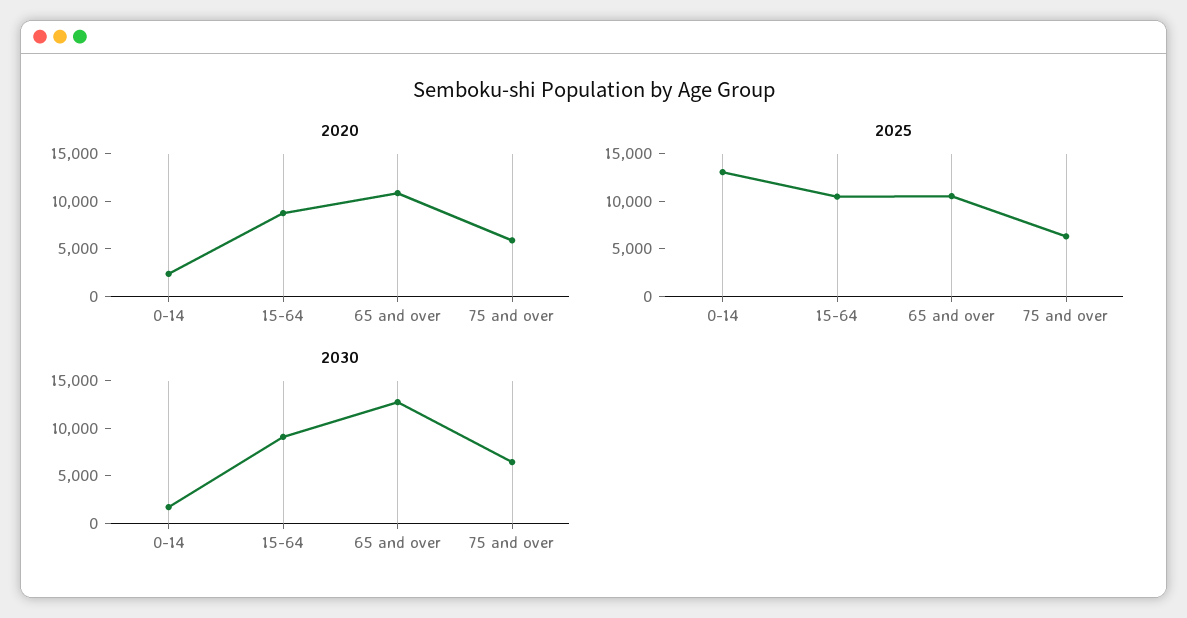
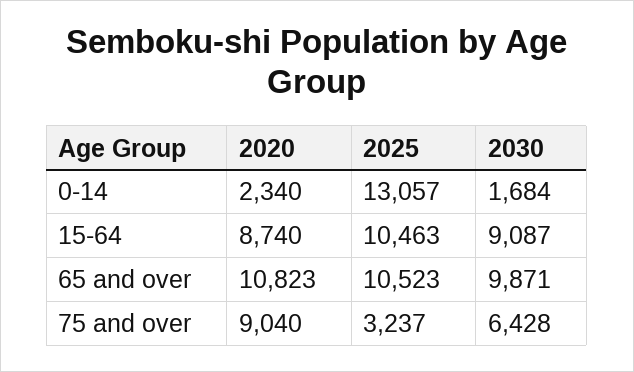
2020, 75 and over: 6000 -> 9040
2025, 75 and over: 6000 -> 3237
2030, 65 and over: 13000 -> 9871

